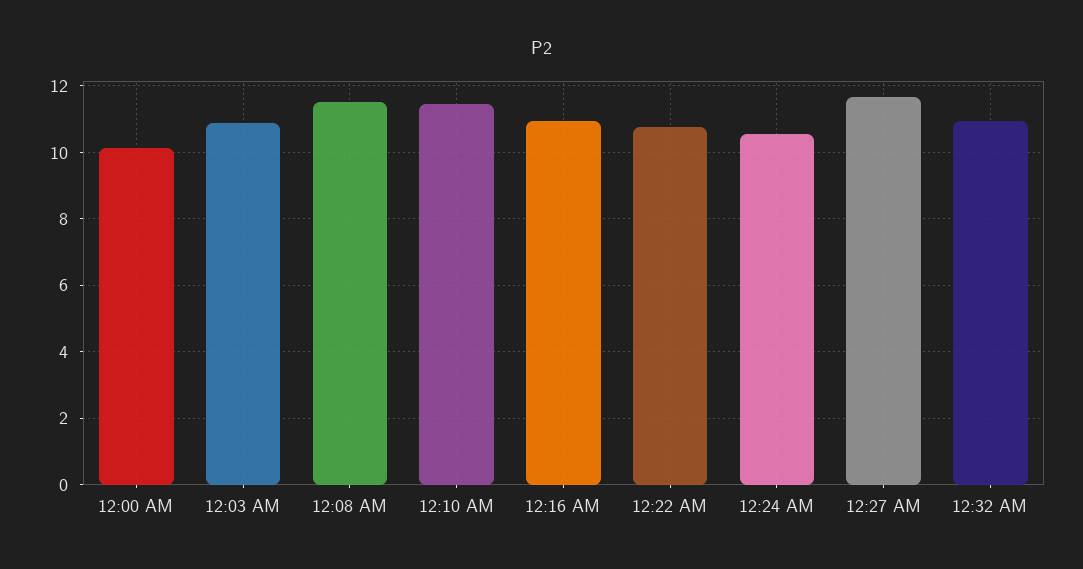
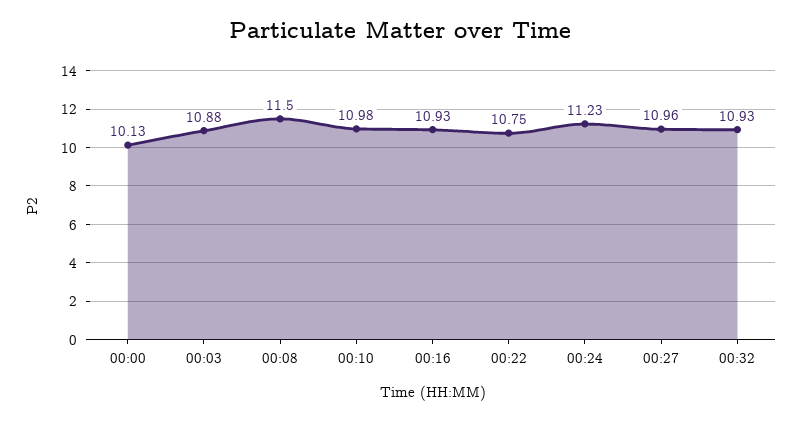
12:10 AM: 11.4 -> 10.98
12:24 AM: 10.6 -> 11.23
12:27 AM: 11.6 -> 10.96

